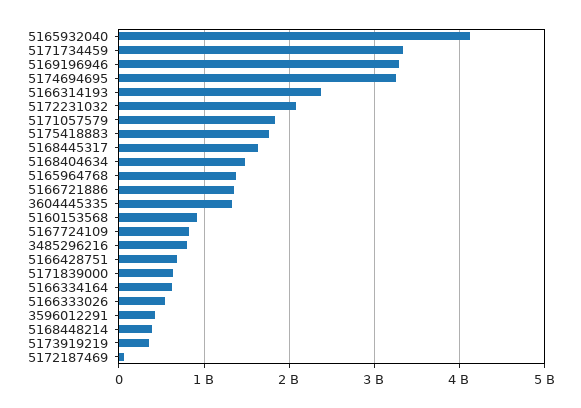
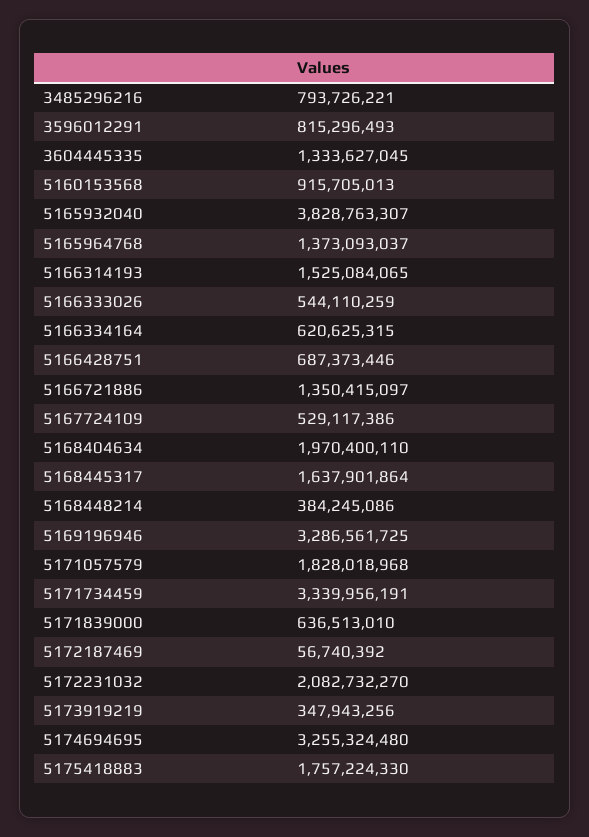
5165932040: 4100000000 -> 3828763307
5166314193: 2400000000 -> 1525084065
5168404634: 1500000000 -> 1970400110
5167724109: 800000000 -> 529117386
3596012291: 400000000 -> 815296493

